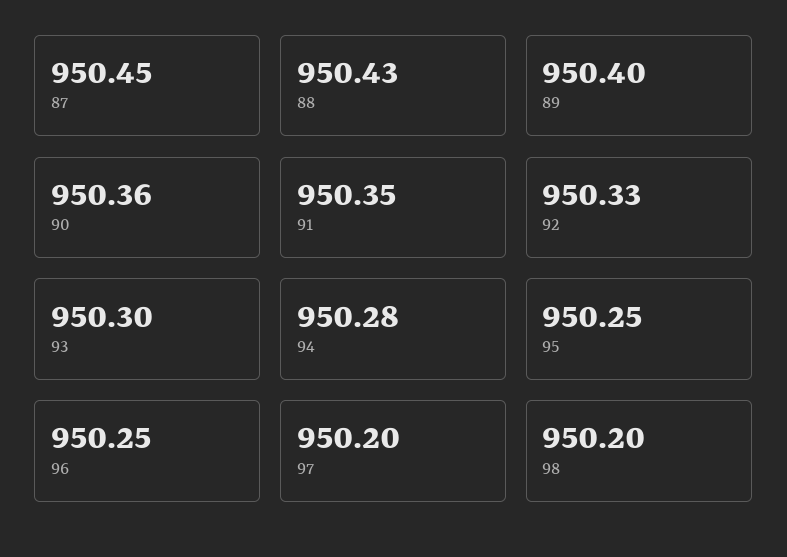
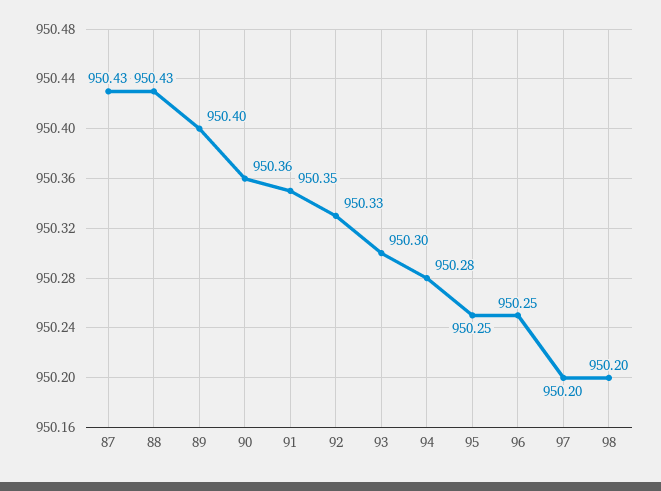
87: 950.45 -> 950.43

